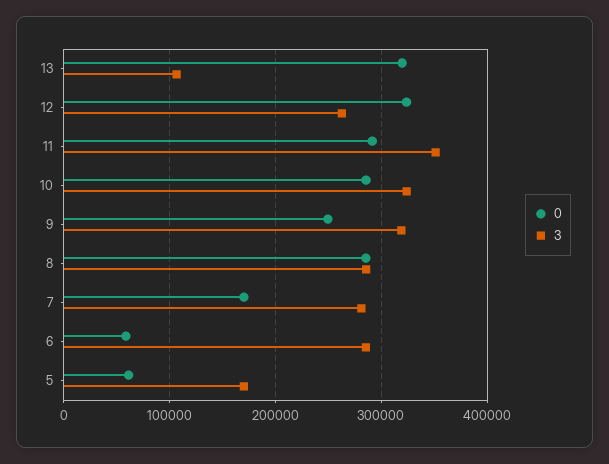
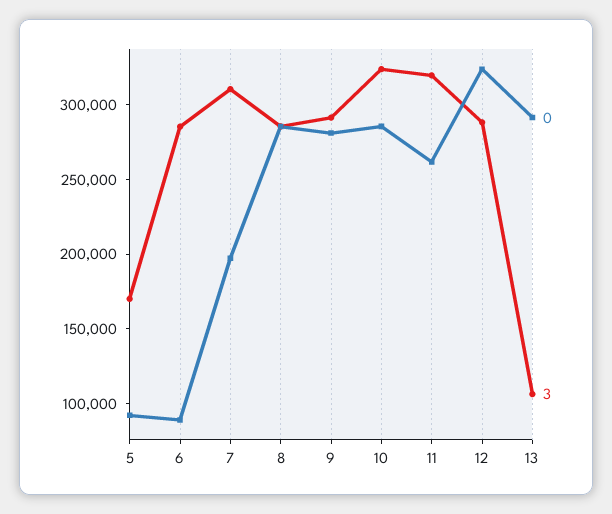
0, 13: 320000 -> 290000
3, 12: 260000 -> 290000
0, 11: 290000 -> 260000
3, 11: 350000 -> 320000
0, 9: 250000 -> 280000
3, 9: 320000 -> 290000
0, 7: 170000 -> 200000
3, 7: 280000 -> 310000
0, 6: 60000 -> 90000
0, 5: 60000 -> 90000

